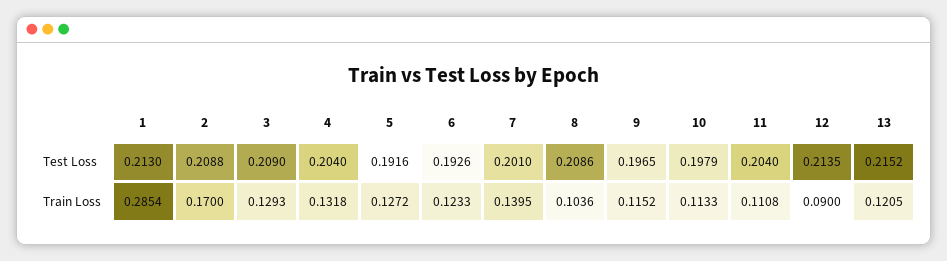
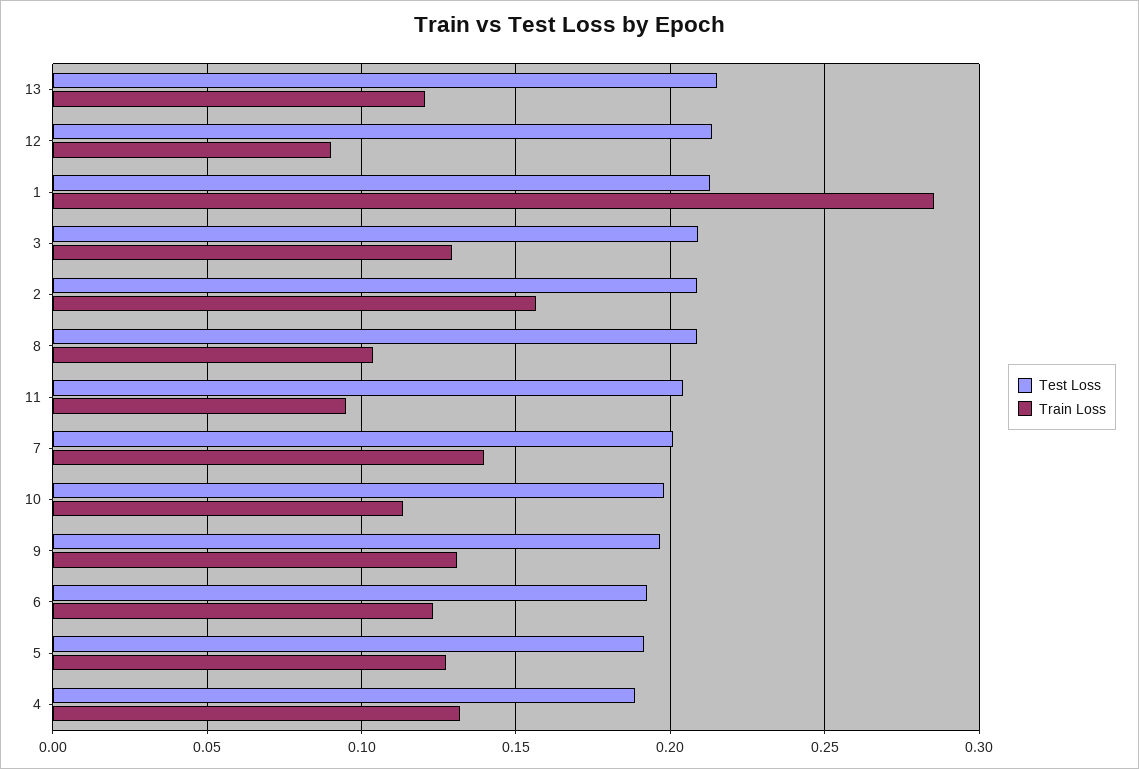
Test Loss, 4: 0.204 -> 0.19
Train Loss, 2: 0.17 -> 0.155
Train Loss, 9: 0.1152 -> 0.13
Train Loss, 11: 0.1108 -> 0.095

